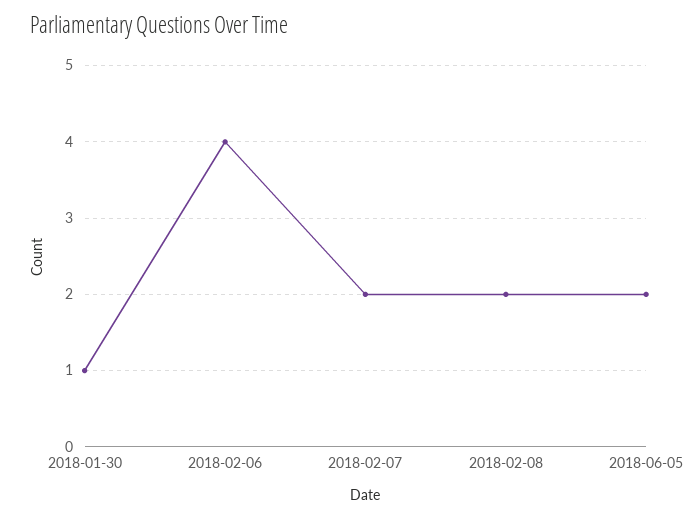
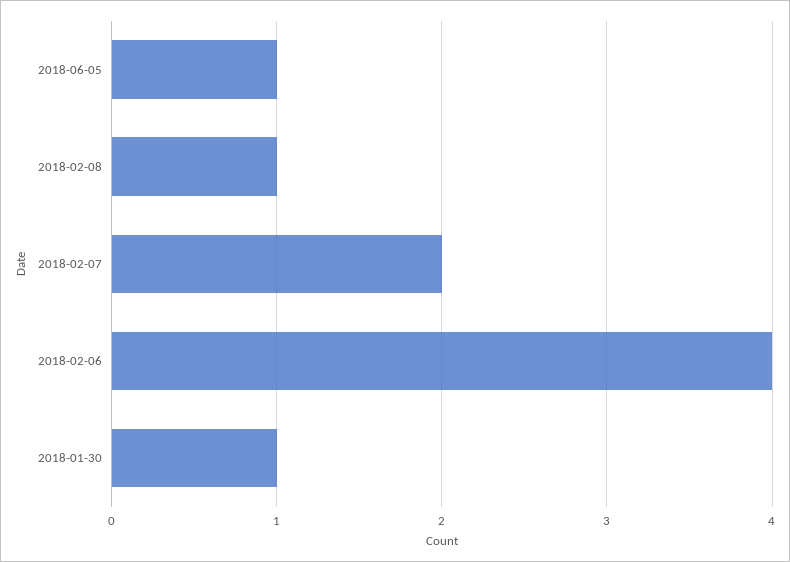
2018-02-08: 2 -> 1
2018-06-05: 2 -> 1

